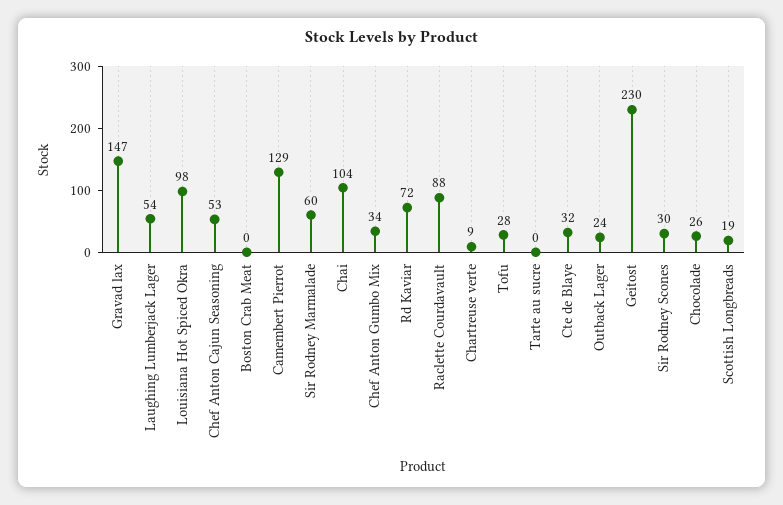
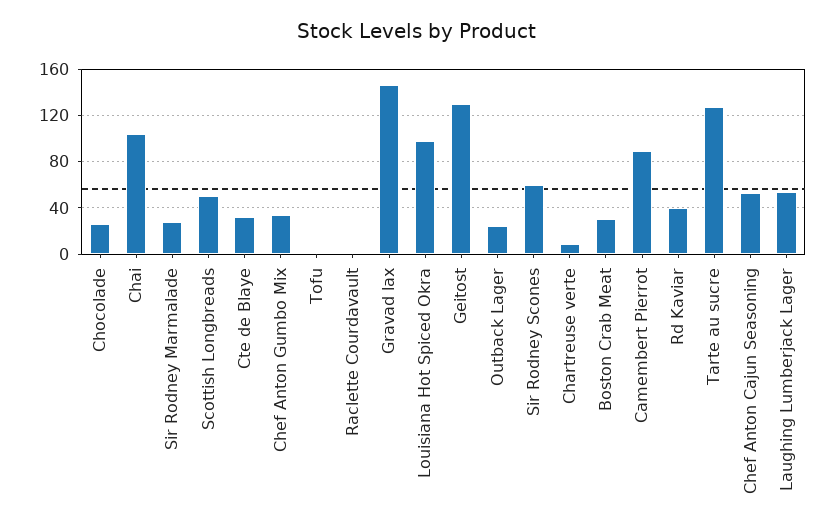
Boston Crab Meat: 0 -> 30
Camembert Pierrot: 129 -> 90
Sir Rodney Marmalade: 60 -> 30
Rd Kaviar: 72 -> 40
Raclette Courdavault: 88 -> 0
Tofu: 28 -> 0
Tarte au sucre: 0 -> 130
Geitost: 230 -> 130
Sir Rodney Scones: 30 -> 60
Scottish Longbreads: 19 -> 50

